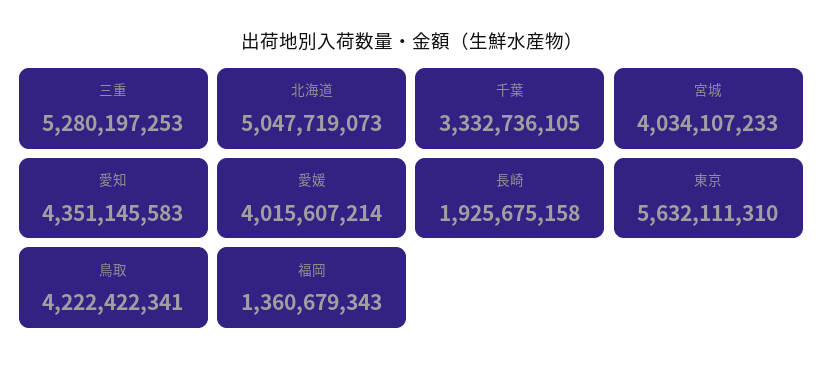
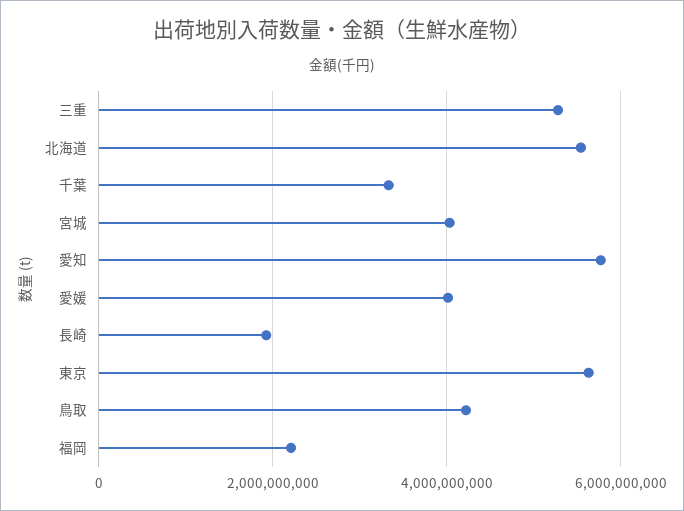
北海道: 5047719073 -> 5600000000
愛知: 4351145583 -> 5800000000
福岡: 1360679343 -> 2200000000

